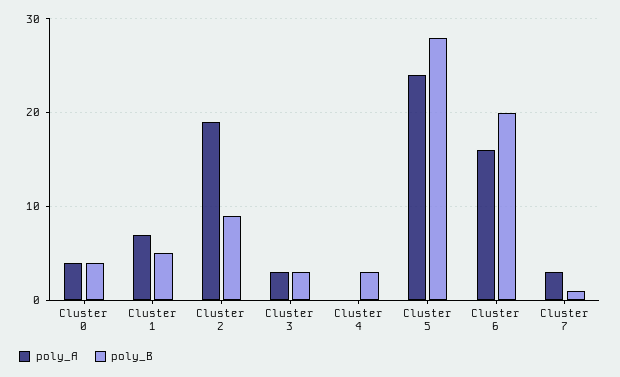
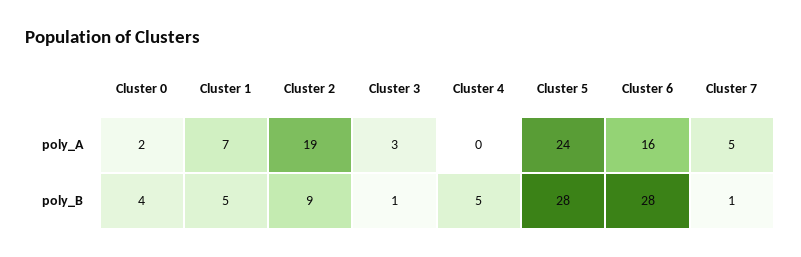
poly_A, Cluster 0: 4 -> 2
poly_B, Cluster 3: 3 -> 1
poly_B, Cluster 4: 3 -> 5
poly_B, Cluster 6: 20 -> 28
poly_A, Cluster 7: 3 -> 5

